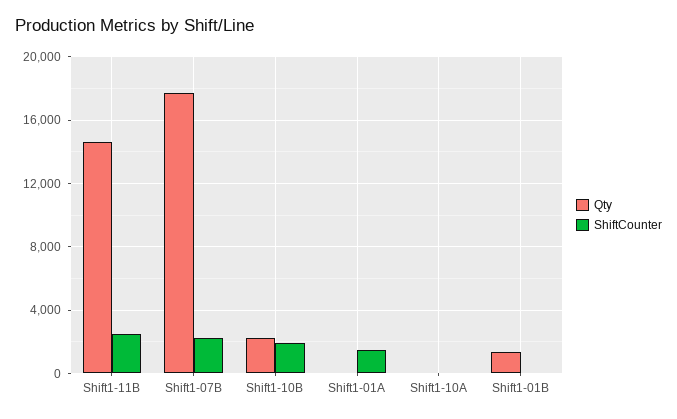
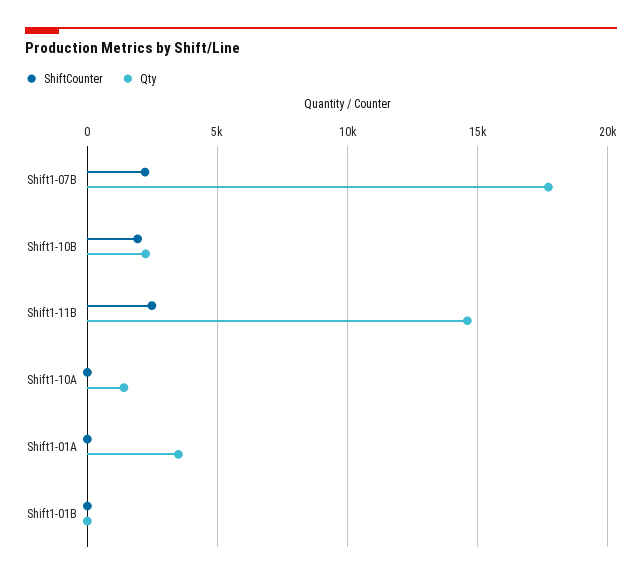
Qty, Shift1-01A: 0 -> 3500
ShiftCounter, Shift1-01A: 1500 -> 0
Qty, Shift1-10A: 0 -> 1500
Qty, Shift1-01B: 1500 -> 0

